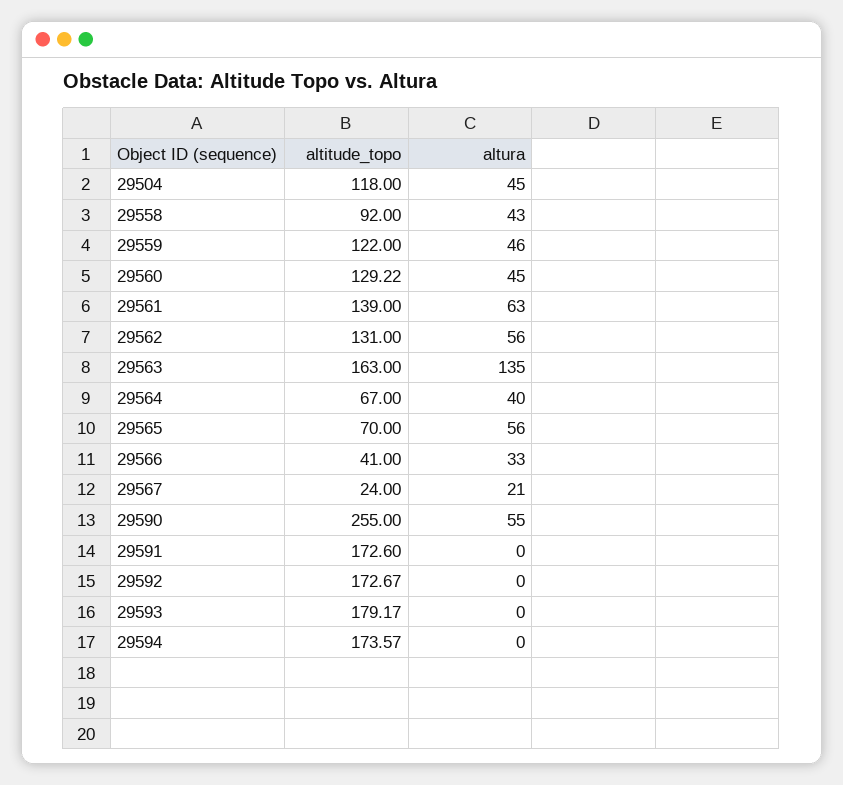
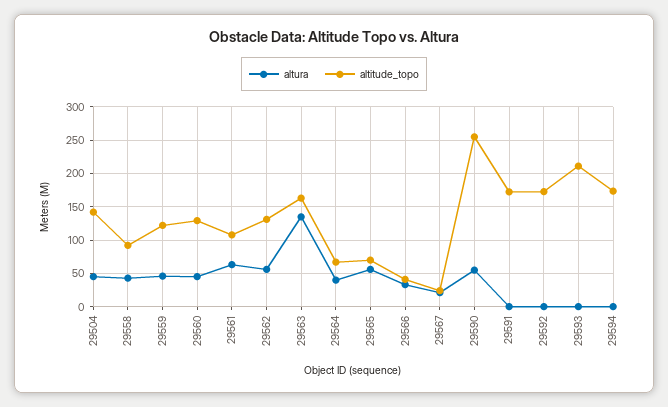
altitude_topo, 29504: 118 -> 140
altitude_topo, 29561: 139 -> 110
altitude_topo, 29593: 179.17 -> 210

